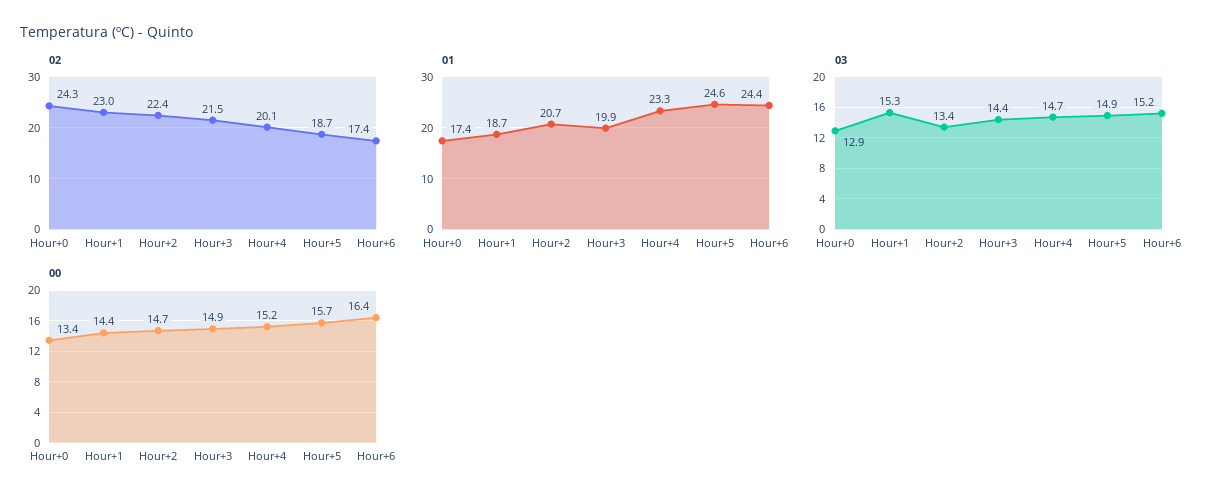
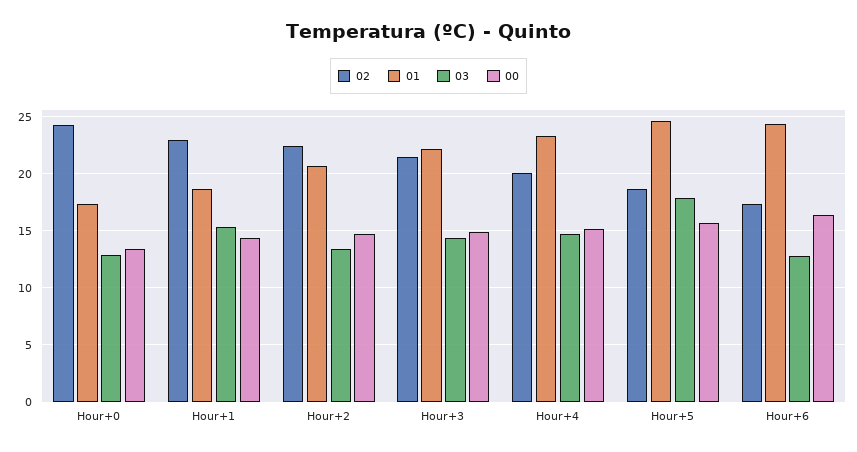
01, Hour+3: 19.9 -> 22
03, Hour+5: 14.9 -> 18
03, Hour+6: 15.2 -> 13

